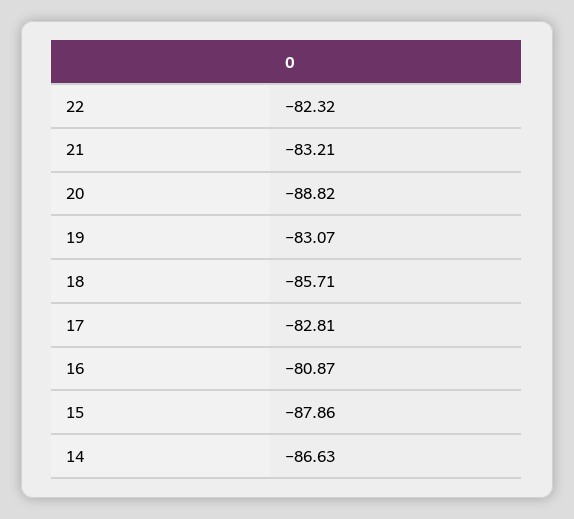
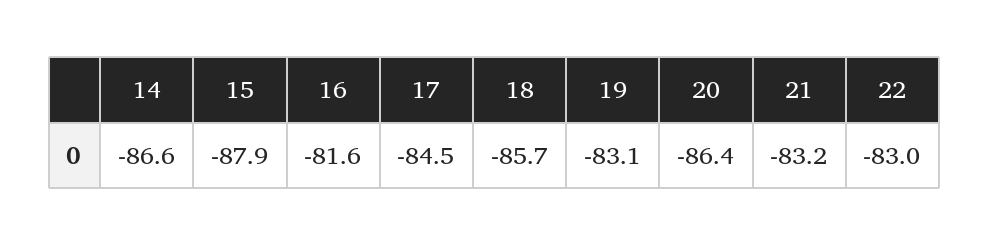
22: -82.32 -> -83
20: -88.82 -> -86.4
17: -82.81 -> -84.5
16: -80.87 -> -81.6

